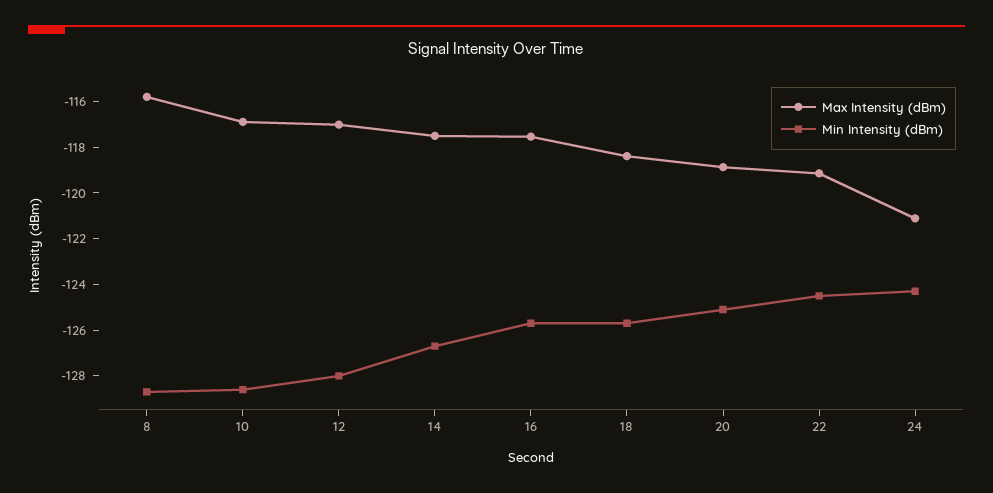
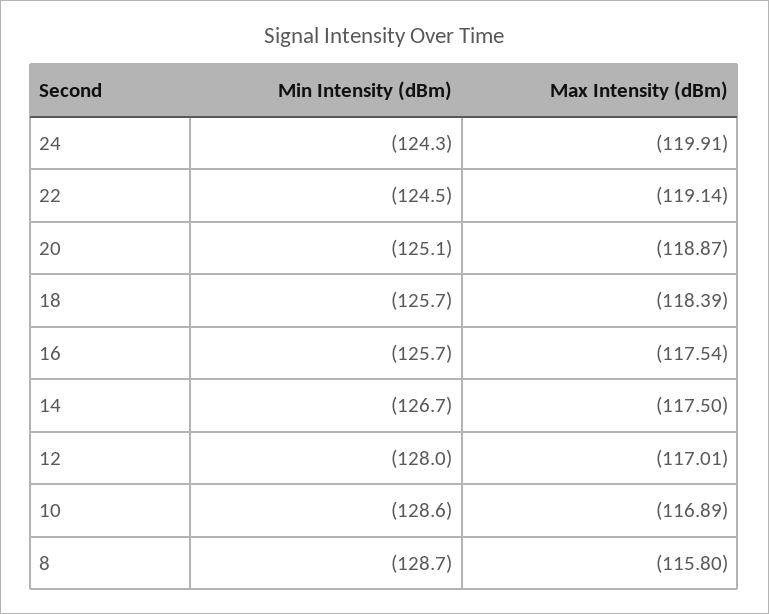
Max Intensity (dBm), 24: -121 -> -119.91

